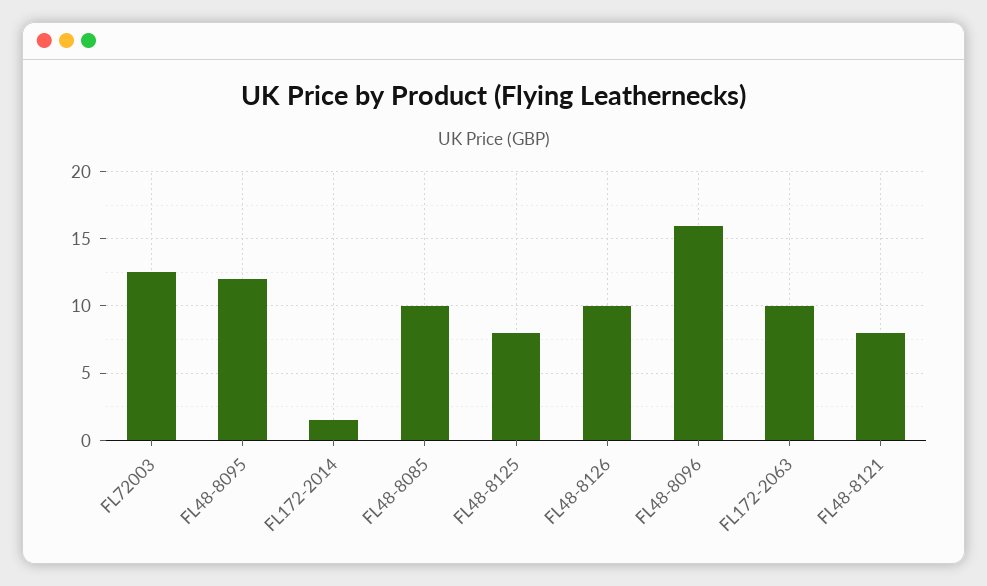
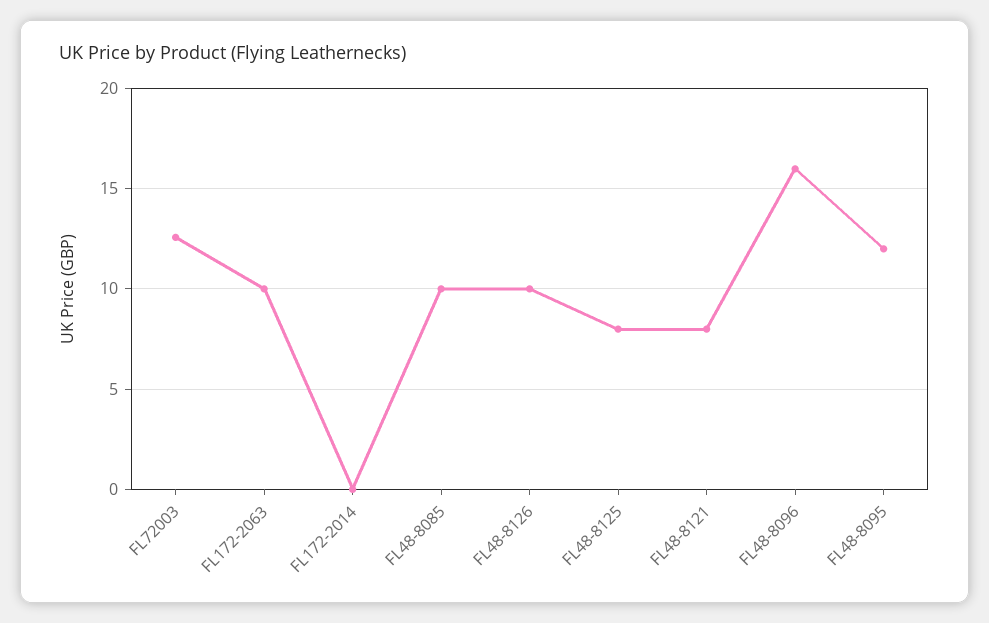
FL172-2014: 1.5 -> 0

